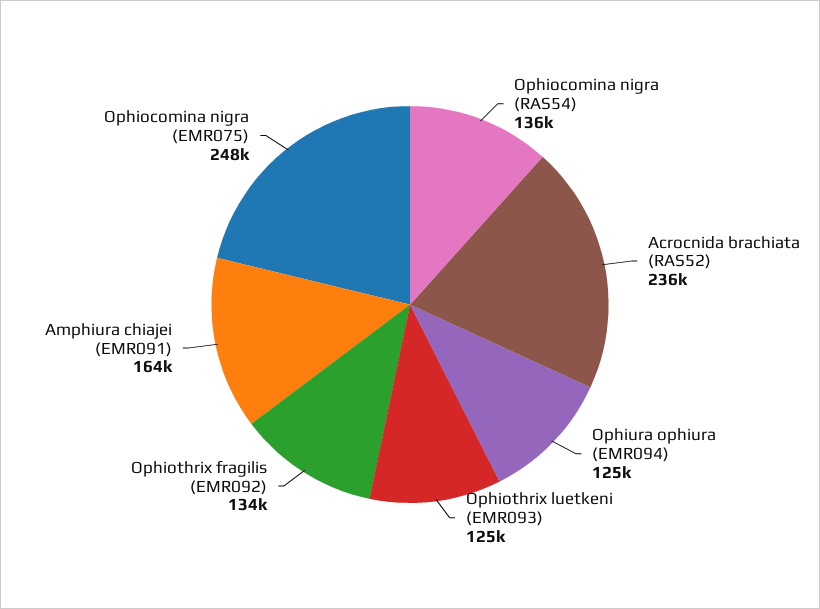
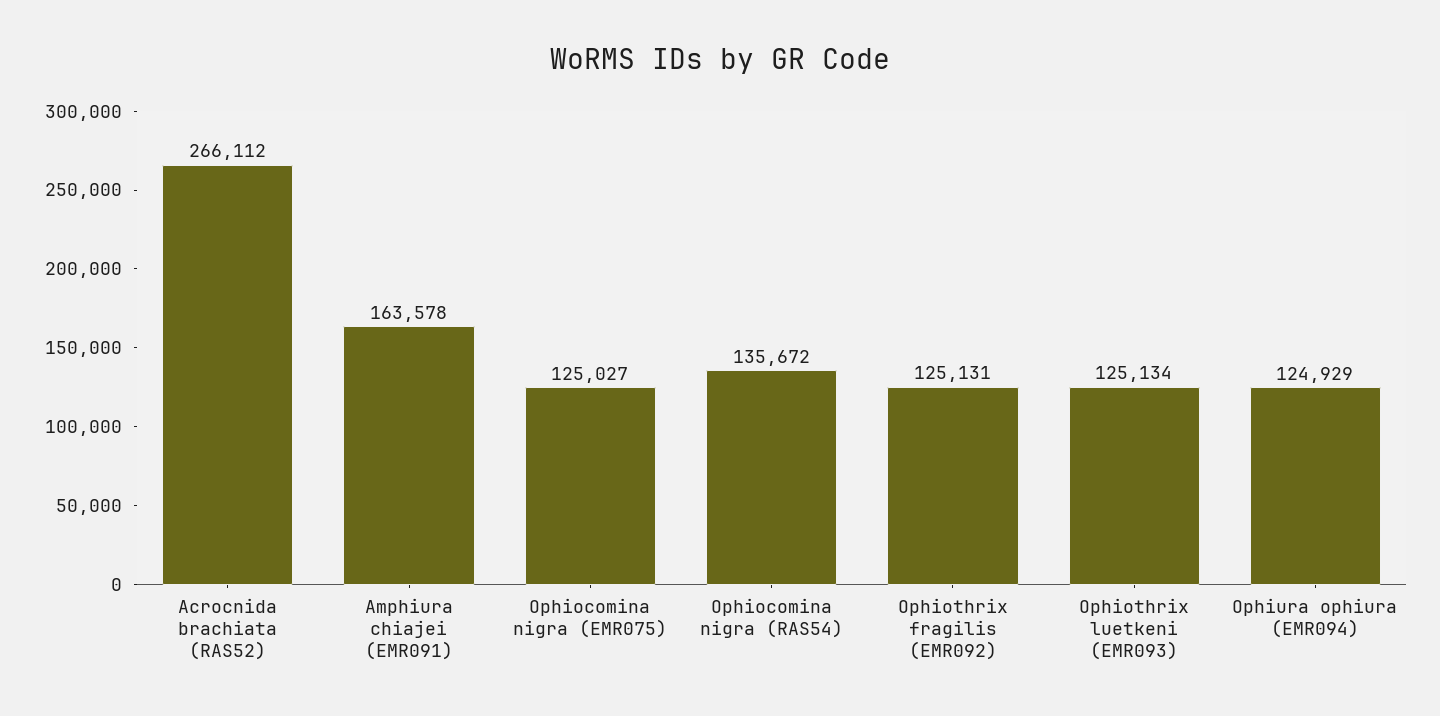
Acrocnida brachiata (RAS52): 236000 -> 266112
Ophiothrix fragilis (EMR092): 134000 -> 125131
Ophiocomina nigra (EMR075): 248000 -> 125027

